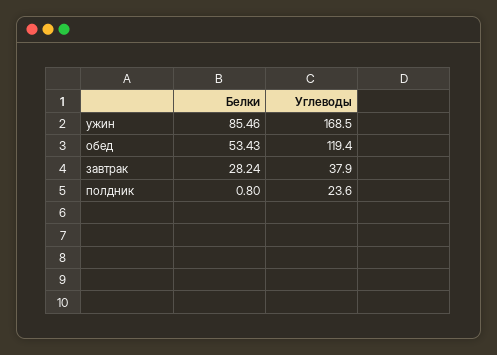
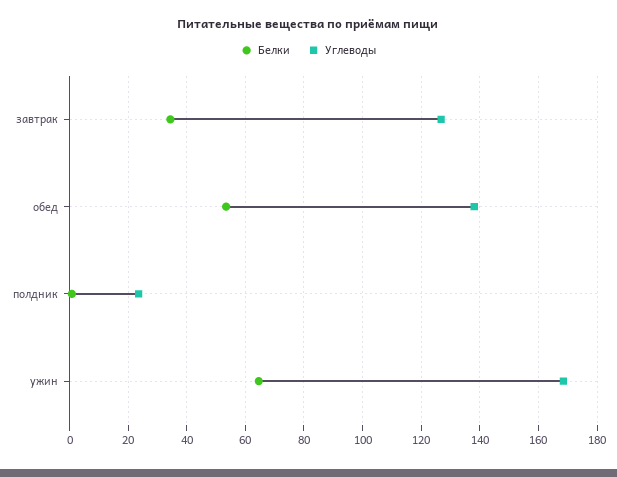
Белки, ужин: 85.46 -> 65
Углеводы, обед: 119.4 -> 137.5
Белки, завтрак: 28.24 -> 35
Углеводы, завтрак: 37.9 -> 127.5

